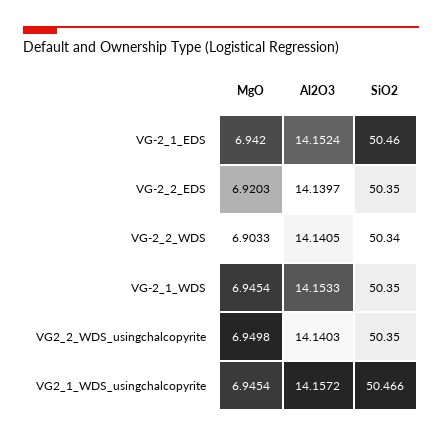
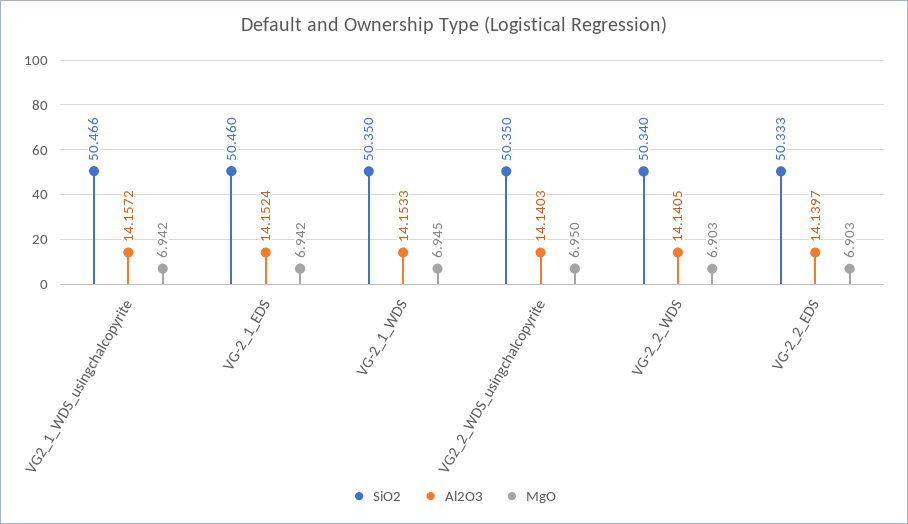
MgO, VG-2_2_EDS: 6.9203 -> 6.903
SiO2, VG-2_2_EDS: 50.35 -> 50.333
MgO, VG2_1_WDS_usingchalcopyrite: 6.9454 -> 6.942

